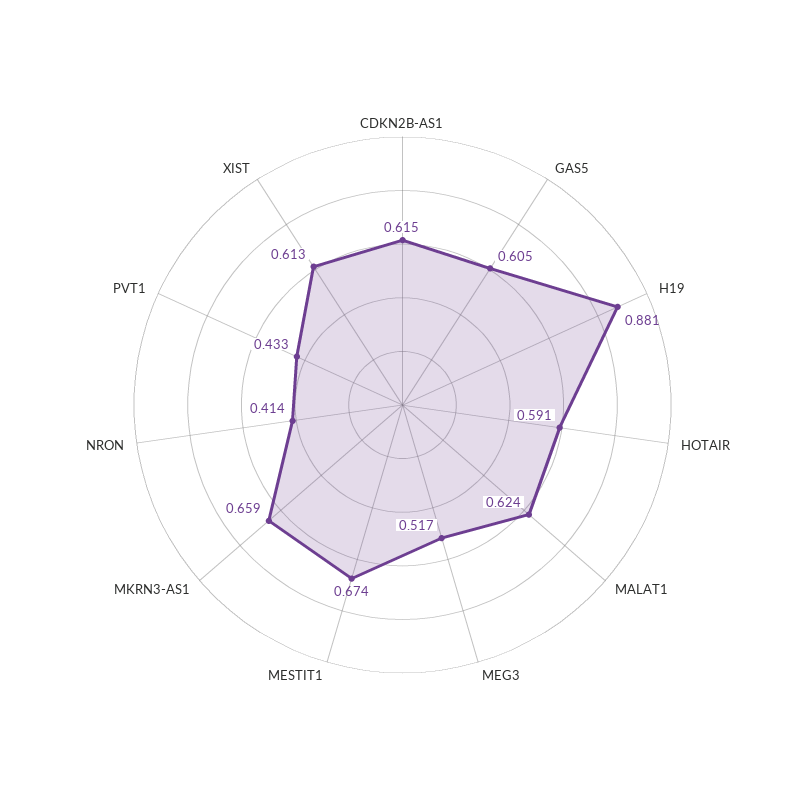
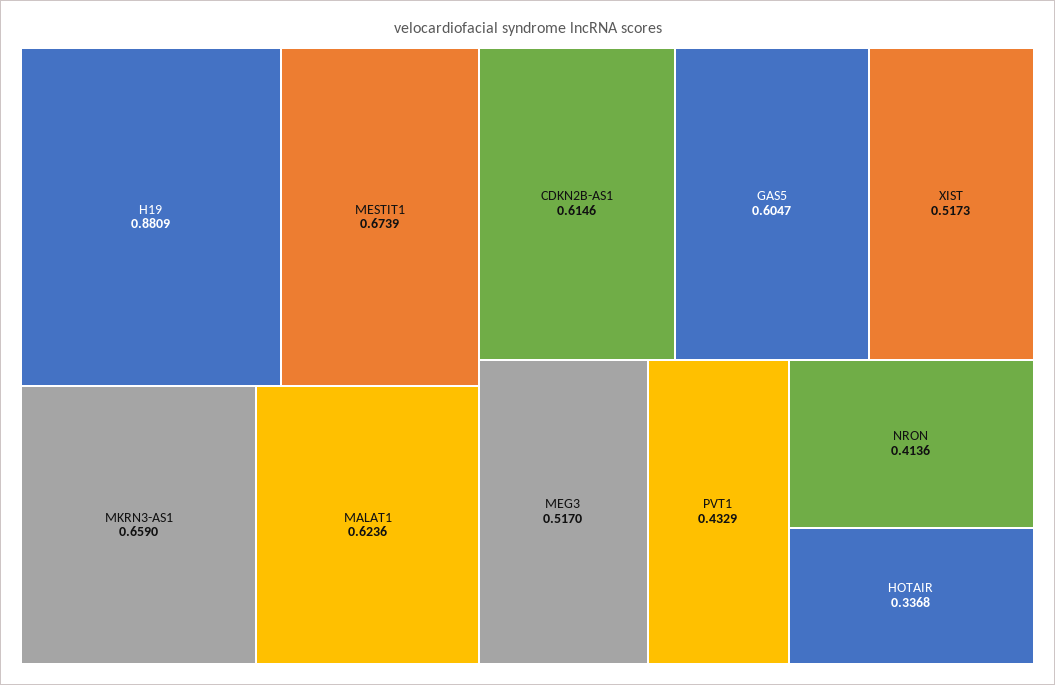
HOTAIR: 0.591 -> 0.3368
XIST: 0.613 -> 0.5173

